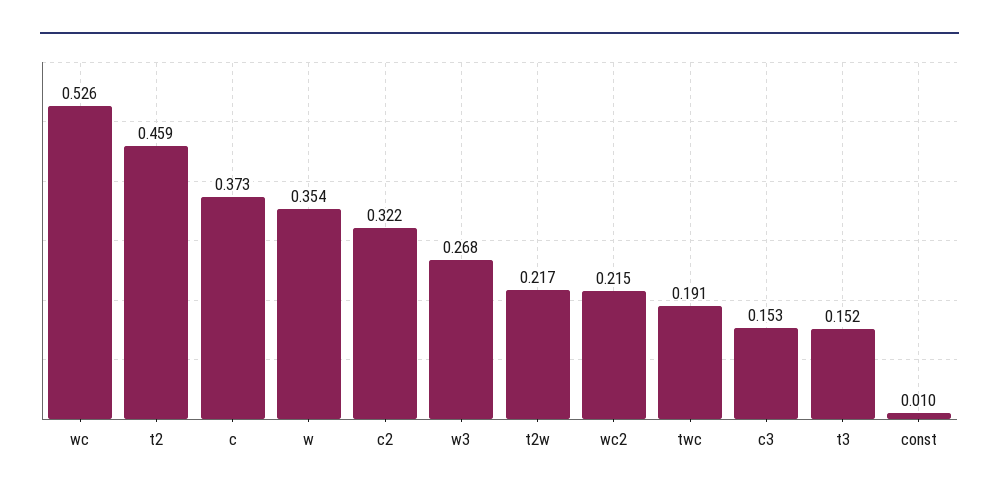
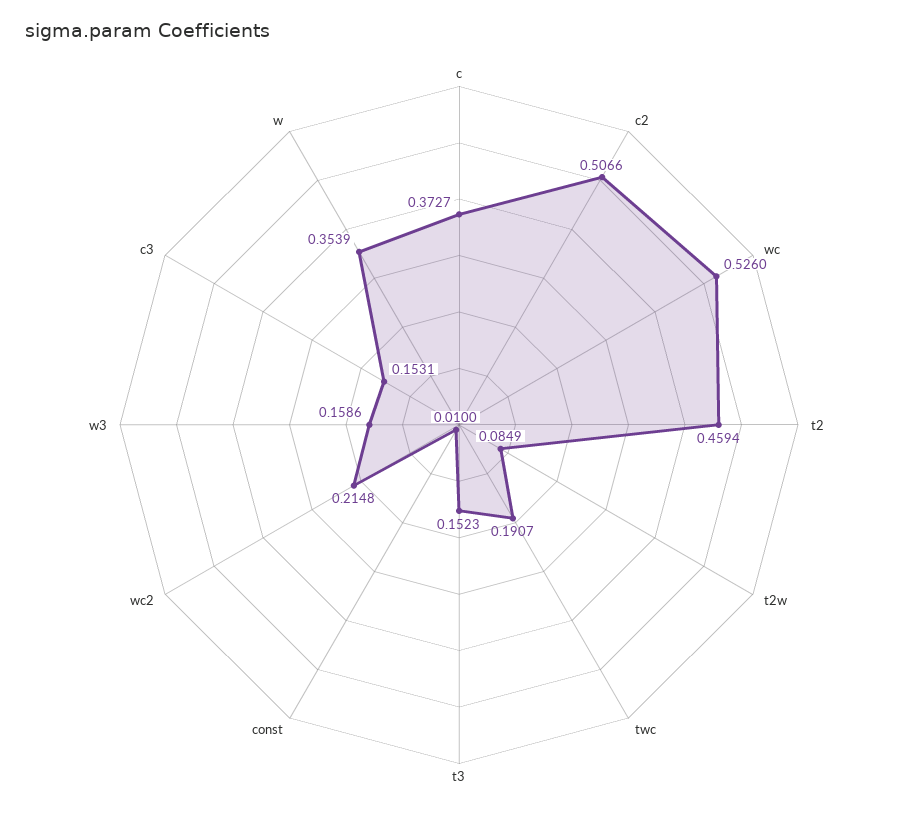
c2: 0.322 -> 0.5066
w3: 0.268 -> 0.1586
t2w: 0.217 -> 0.0849

